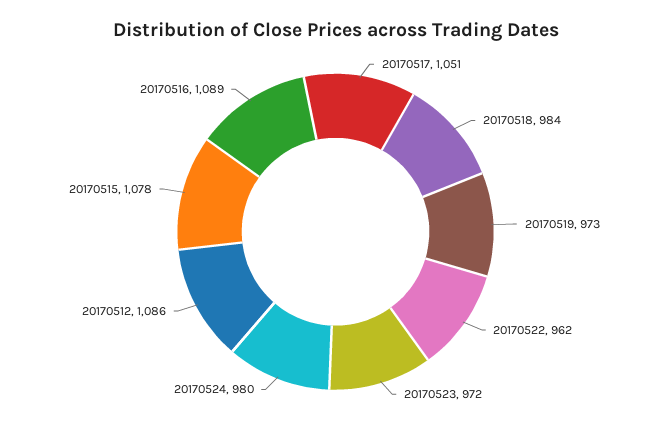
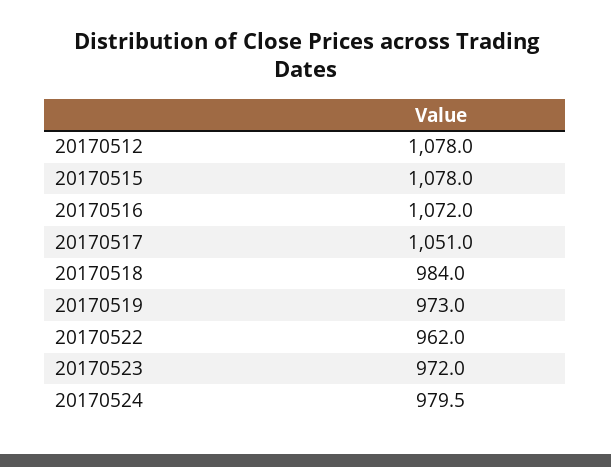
20170512: 1086 -> 1078
20170516: 1089 -> 1072

